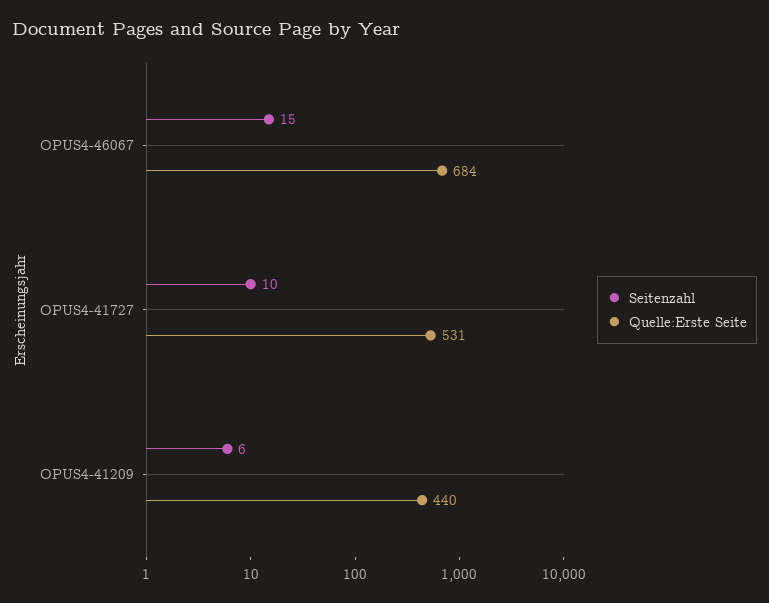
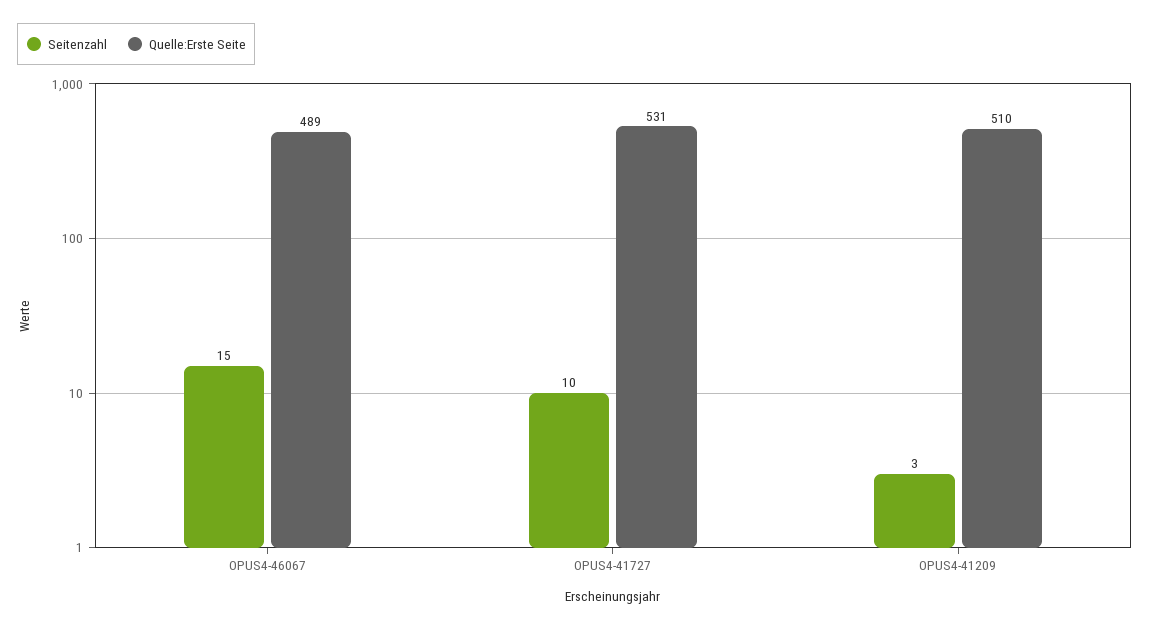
Quelle:Erste Seite, OPUS4-46067: 684 -> 489
Seitenzahl, OPUS4-41209: 6 -> 3
Quelle:Erste Seite, OPUS4-41209: 440 -> 510

